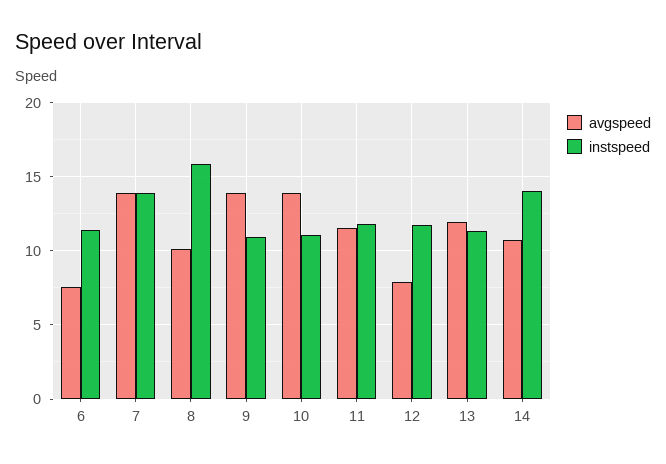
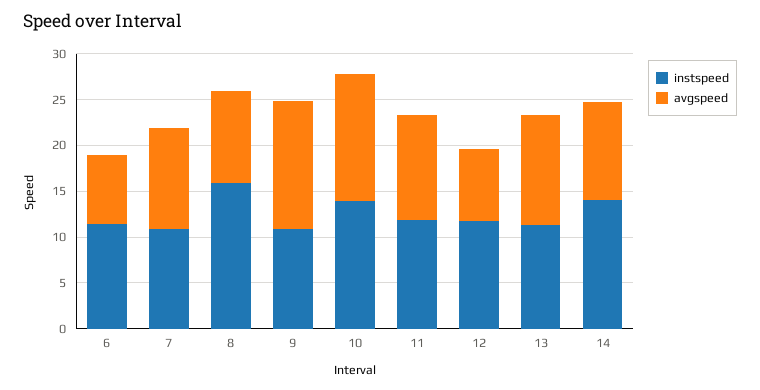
avgspeed, 7: 14 -> 11
instspeed, 7: 14 -> 11
instspeed, 10: 11 -> 14

